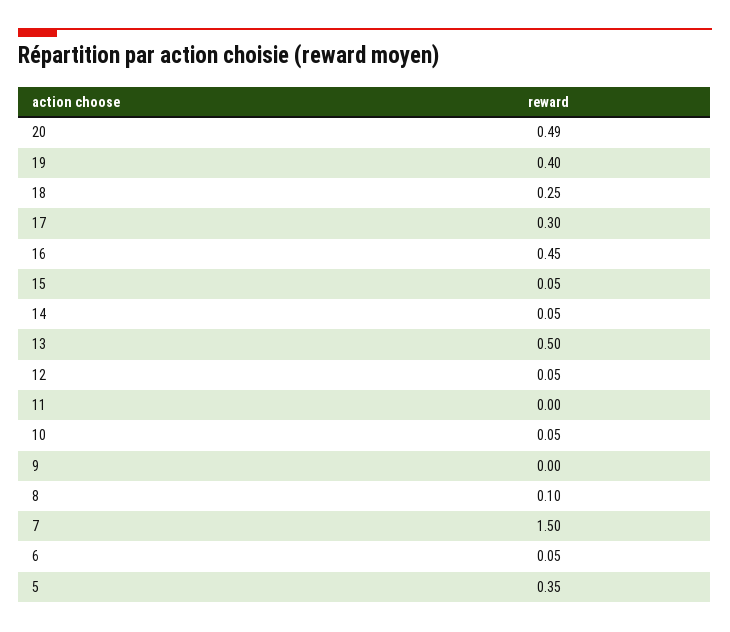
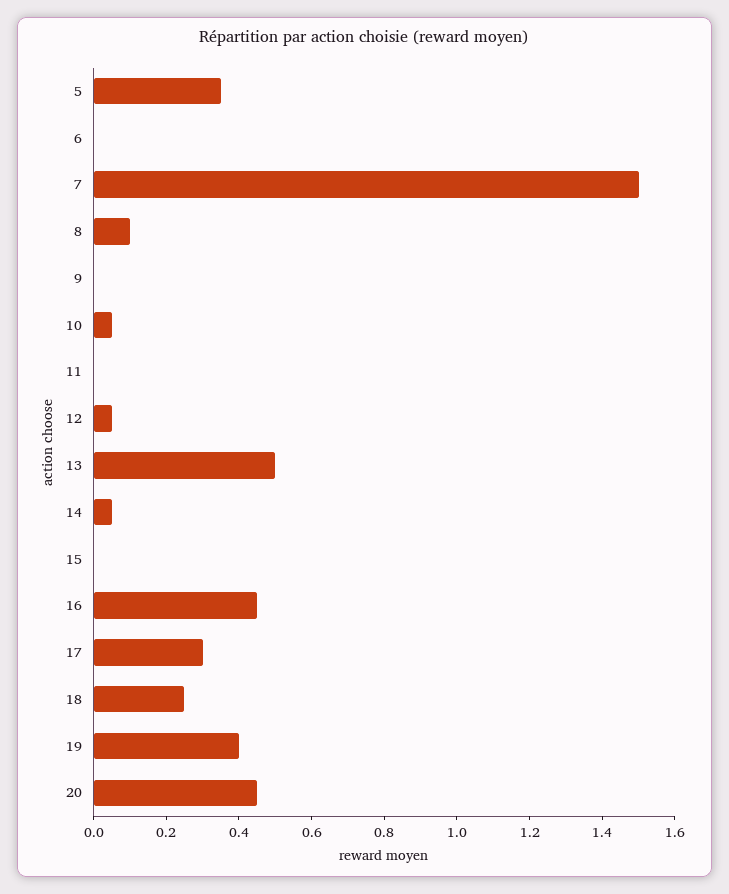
20: 0.49 -> 0.45
15: 0.05 -> 0
6: 0.05 -> 0

